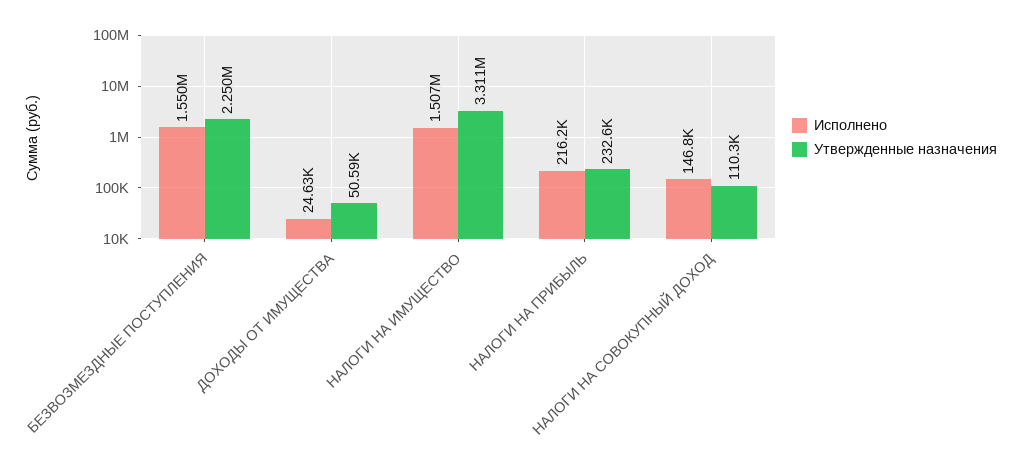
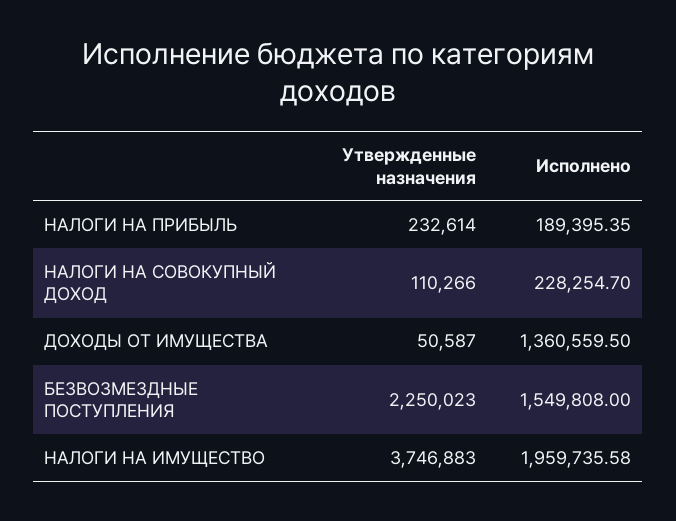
Исполнено, ДОХОДЫ ОТ ИМУЩЕСТВА: 24630 -> 1360559.5
Исполнено, НАЛОГИ НА ИМУЩЕСТВО: 1507000 -> 1959735.58
Утвержденные назначения, НАЛОГИ НА ИМУЩЕСТВО: 3311000 -> 3746883
Исполнено, НАЛОГИ НА ПРИБЫЛЬ: 216200 -> 189395.35
Исполнено, НАЛОГИ НА СОВОКУПНЫЙ ДОХОД: 146800 -> 228254.7

